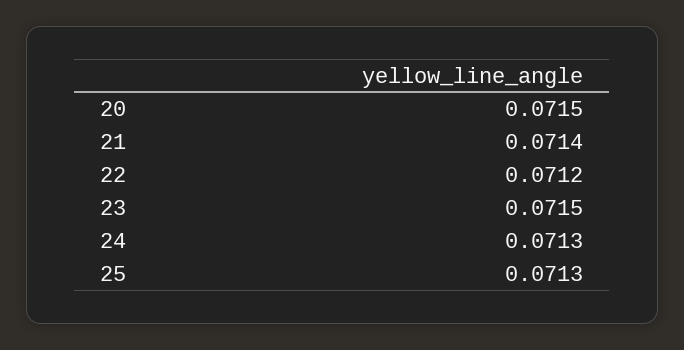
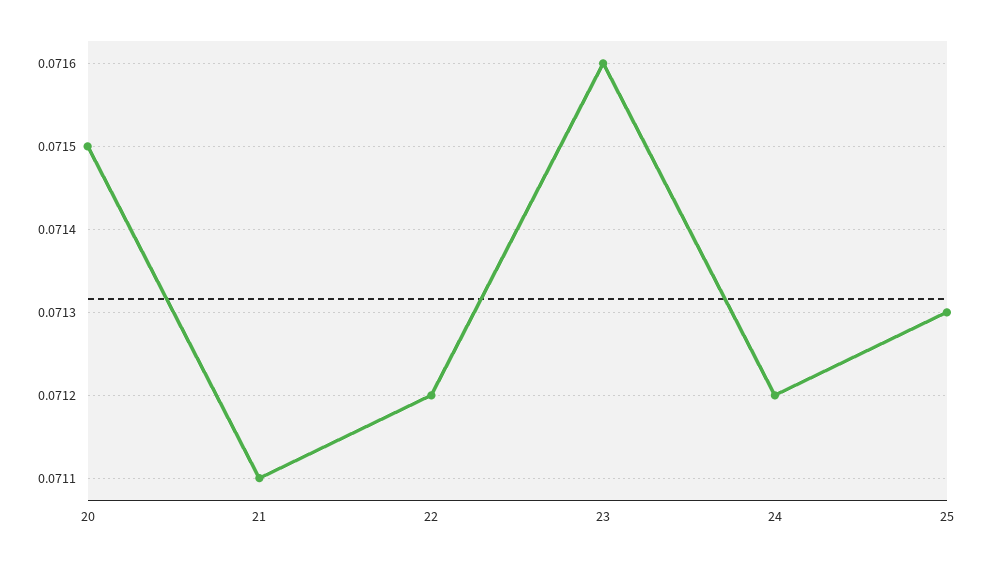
21: 0.0714 -> 0.0711
23: 0.0715 -> 0.0716
24: 0.0713 -> 0.0712

